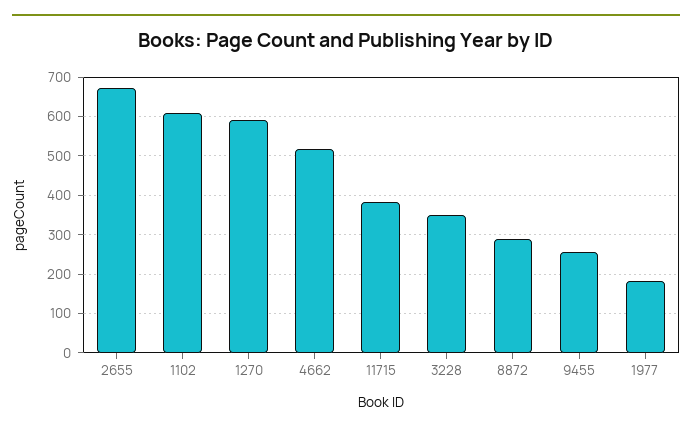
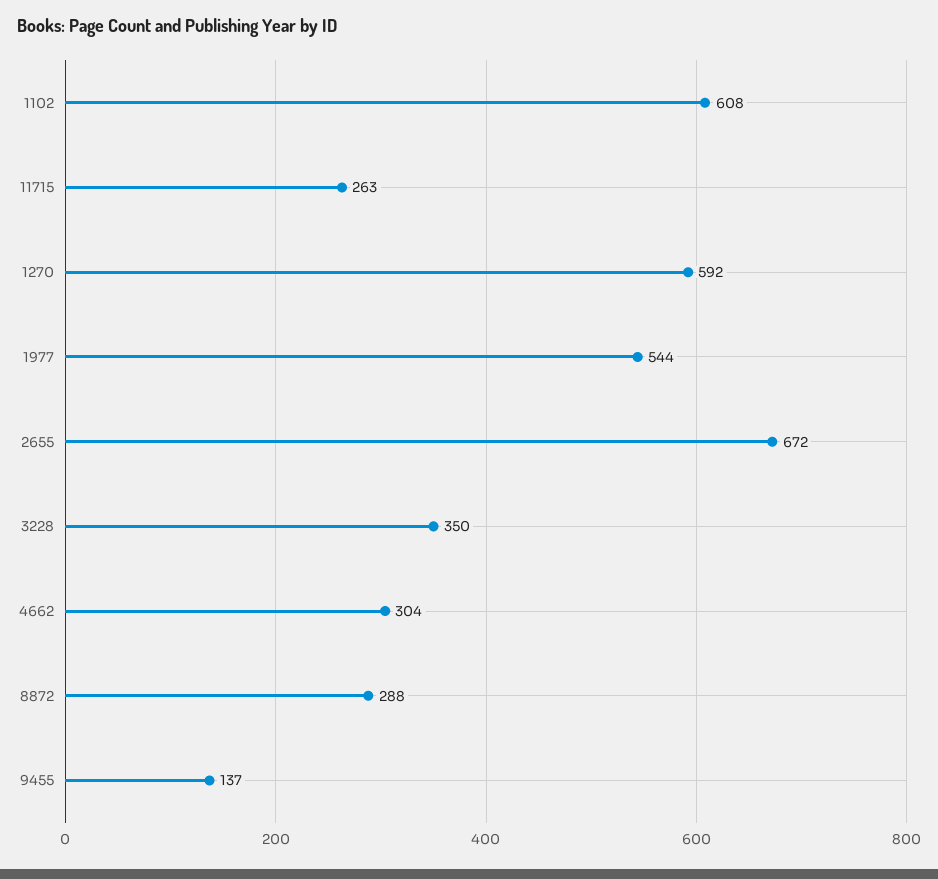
4662: 520 -> 304
11715: 380 -> 263
9455: 260 -> 137
1977: 180 -> 544

